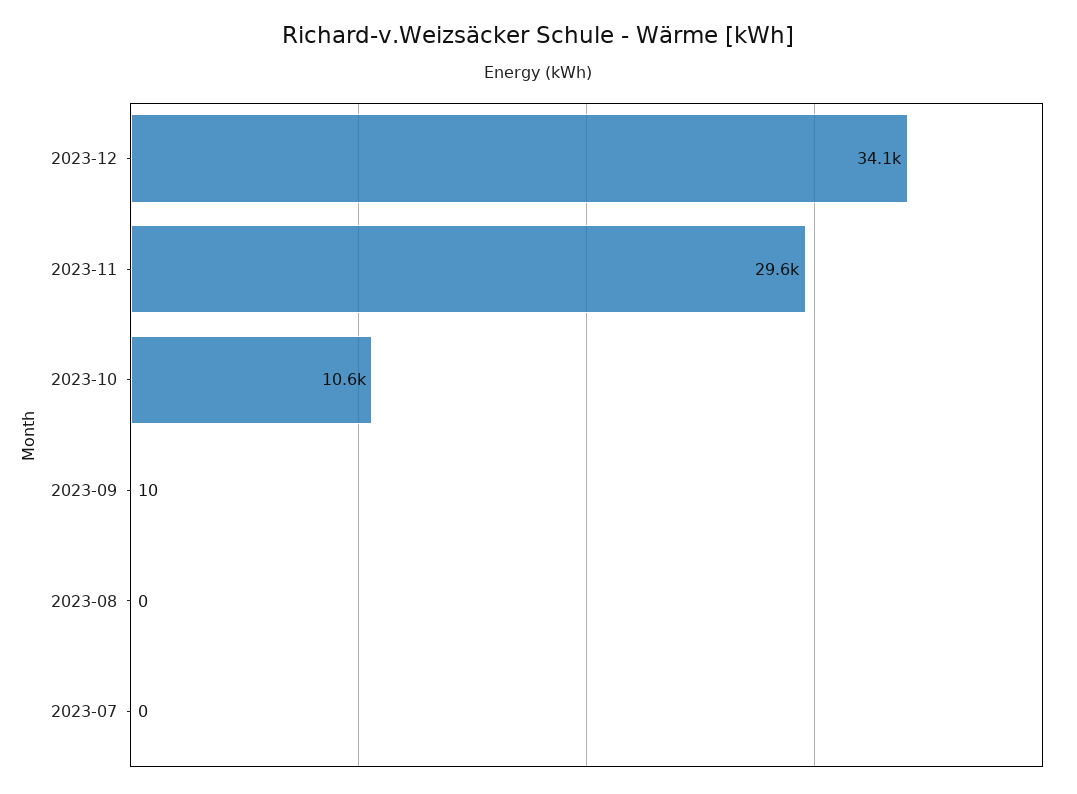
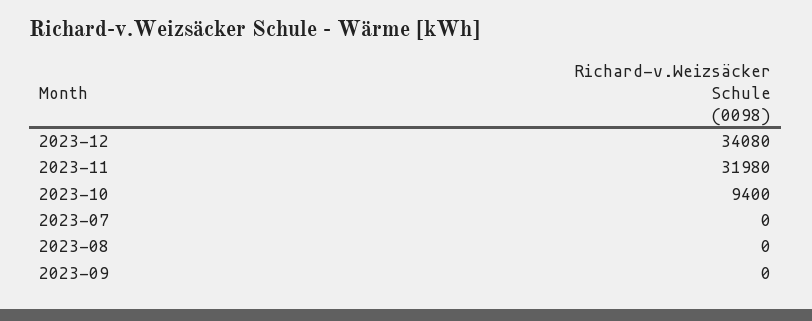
2023-11: 29600 -> 31980
2023-10: 10600 -> 9400
2023-09: 10 -> 0

